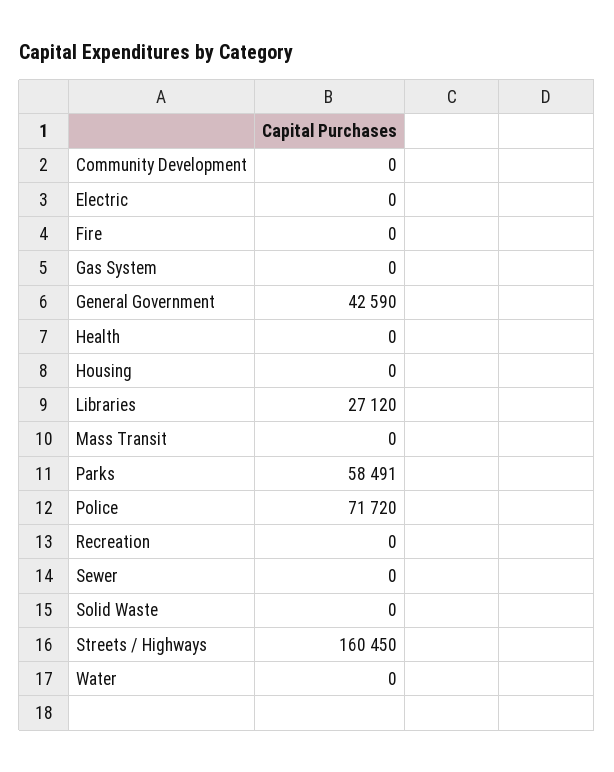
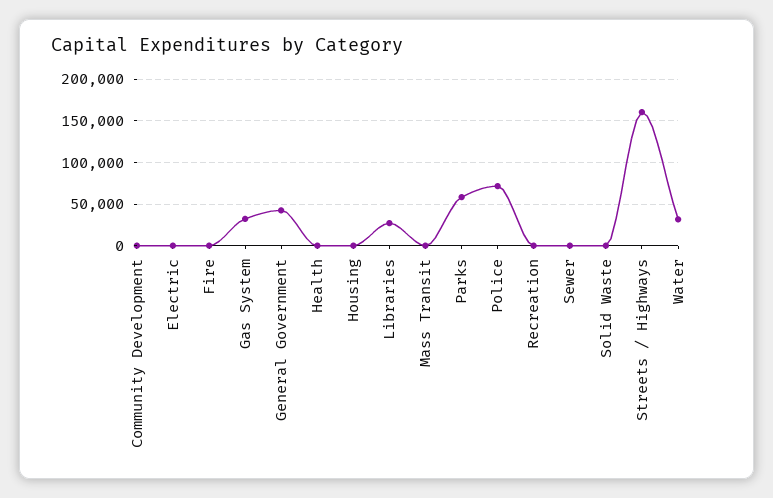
Gas System: 0 -> 30000
Water: 0 -> 30000

